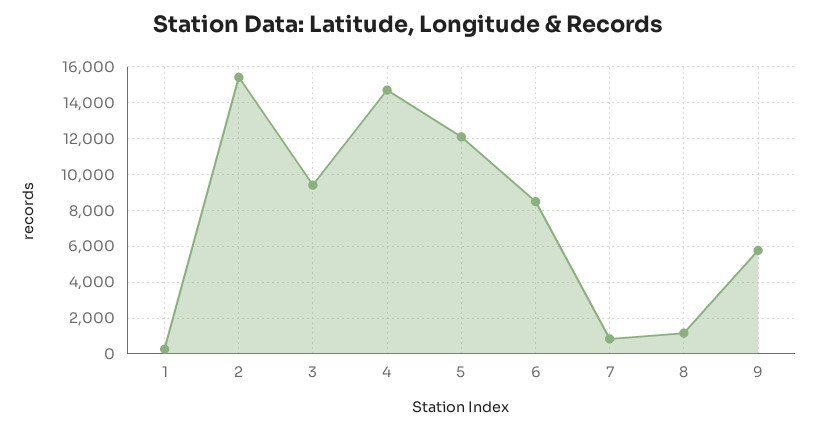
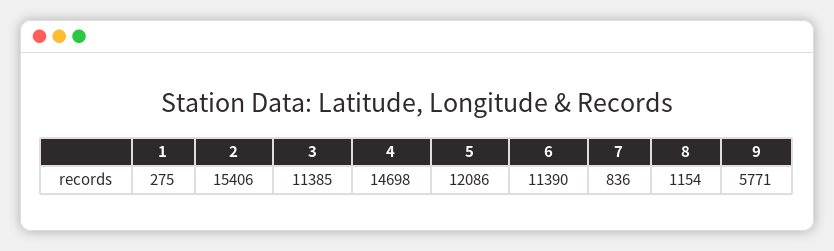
3: 9500 -> 11385
6: 8500 -> 11390

